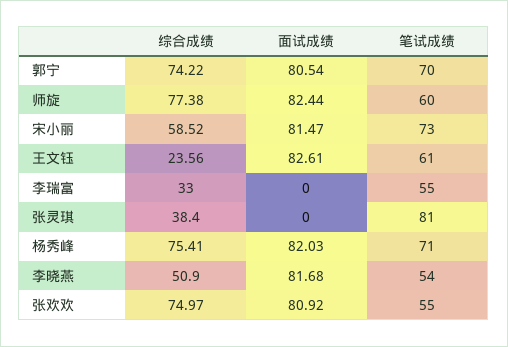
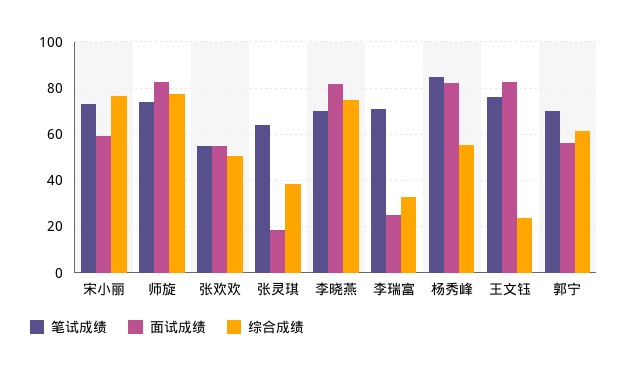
综合成绩, 郭宁: 74.22 -> 60
面试成绩, 郭宁: 80.54 -> 55
笔试成绩, 师旋: 60 -> 75
综合成绩, 宋小丽: 58.52 -> 75
面试成绩, 宋小丽: 81.47 -> 60
笔试成绩, 王文钰: 61 -> 75
面试成绩, 李瑞富: 0 -> 25
笔试成绩, 李瑞富: 55 -> 70
面试成绩, 张灵琪: 0 -> 20
笔试成绩, 张灵琪: 81 -> 65
综合成绩, 杨秀峰: 75.41 -> 55
笔试成绩, 杨秀峰: 71 -> 85
综合成绩, 李晓燕: 50.9 -> 75
笔试成绩, 李晓燕: 54 -> 70
综合成绩, 张欢欢: 74.97 -> 50
面试成绩, 张欢欢: 80.92 -> 55

